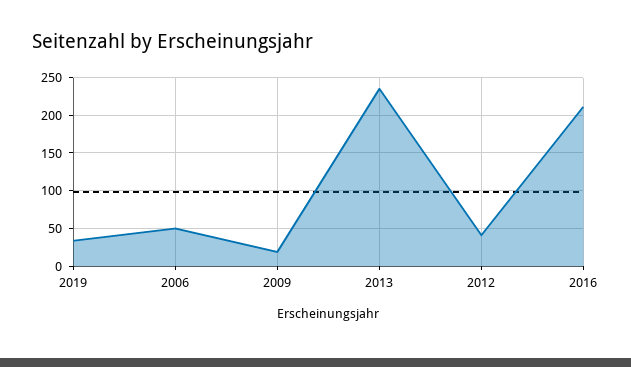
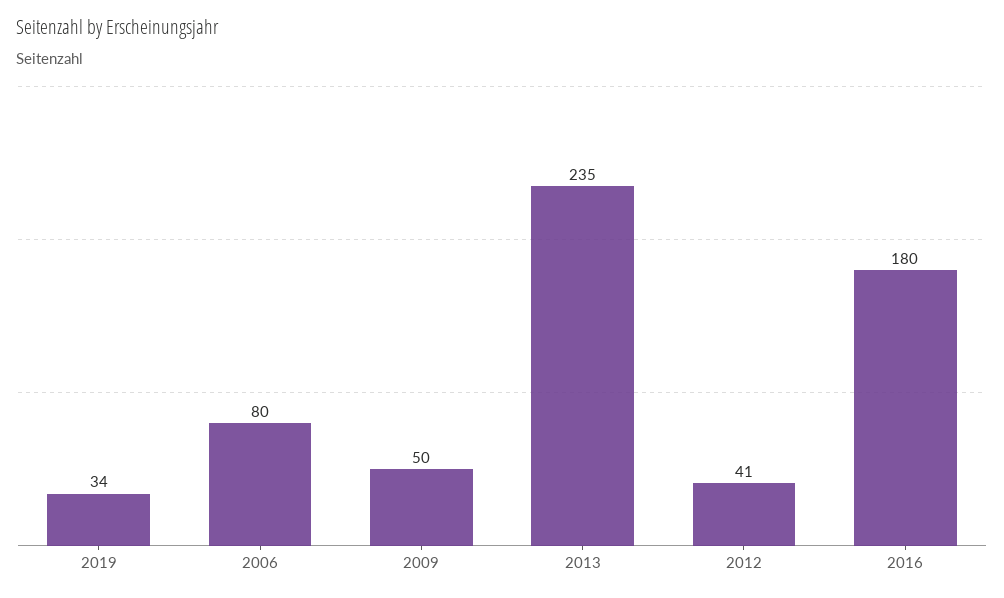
2006: 50 -> 80
2009: 20 -> 50
2016: 210 -> 180

